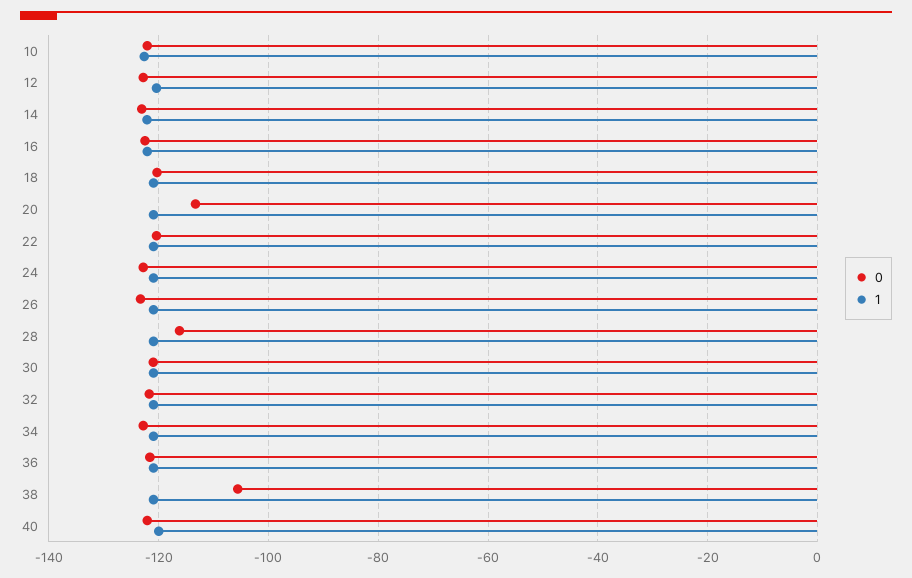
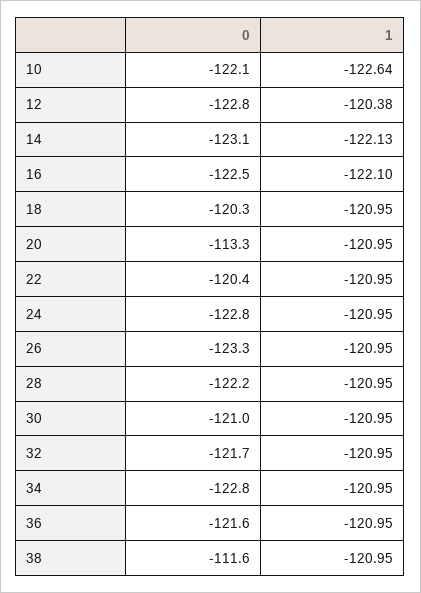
0, 28: -116 -> -122.2
0, 38: -106 -> -111.6
0, 40: -122 -> none
1, 40: -120 -> none

